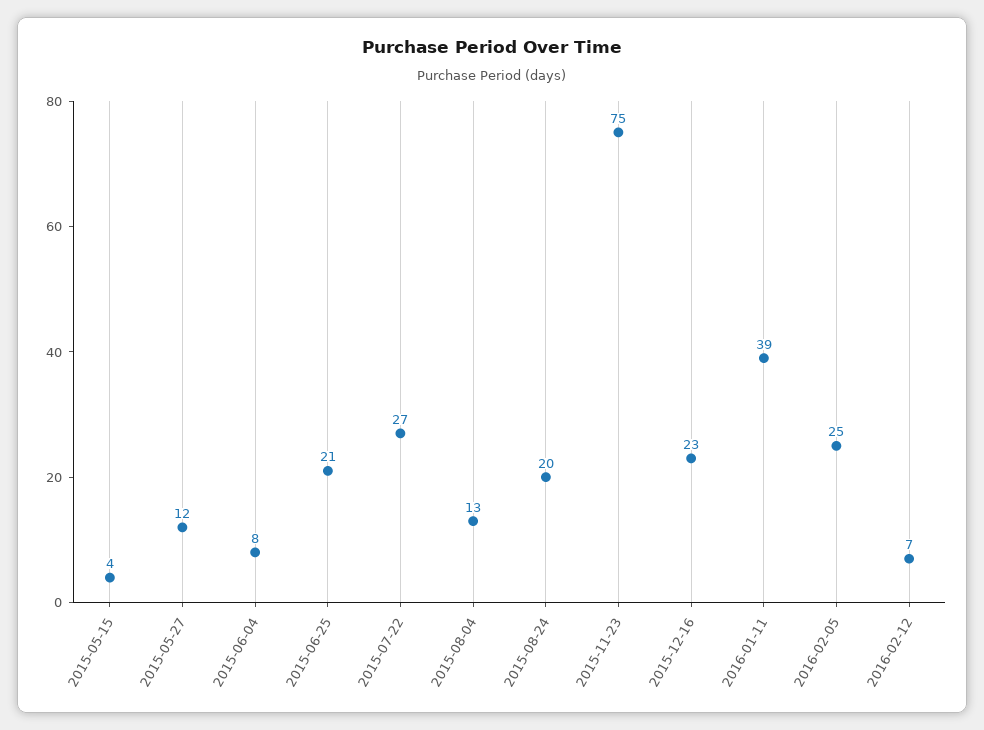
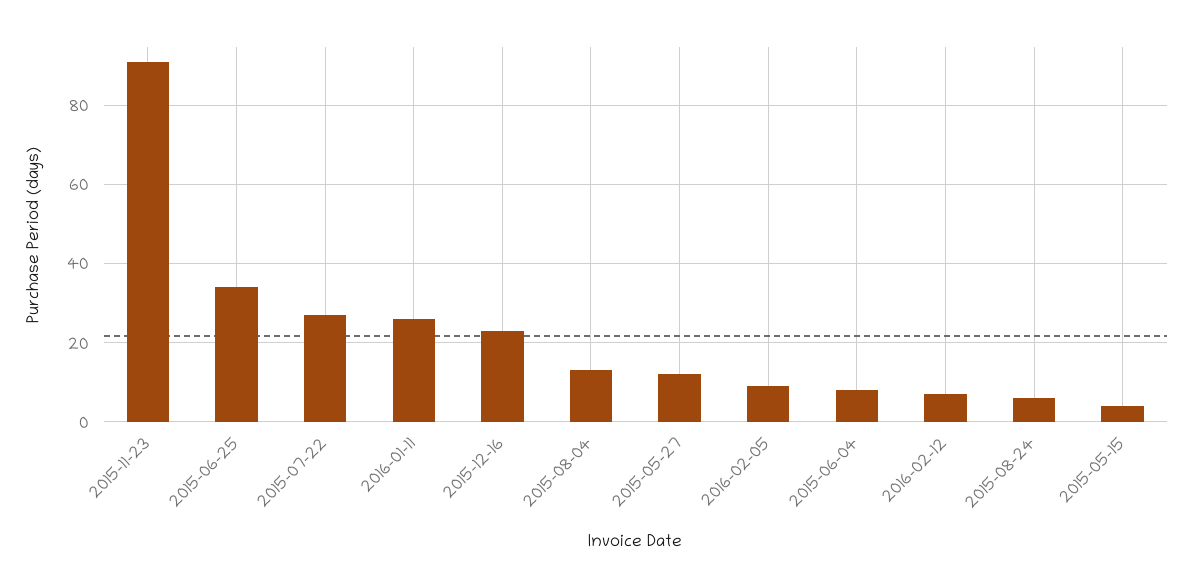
2015-06-25: 21 -> 35
2015-08-24: 20 -> 5
2015-11-23: 75 -> 90
2016-01-11: 39 -> 25
2016-02-05: 25 -> 10

